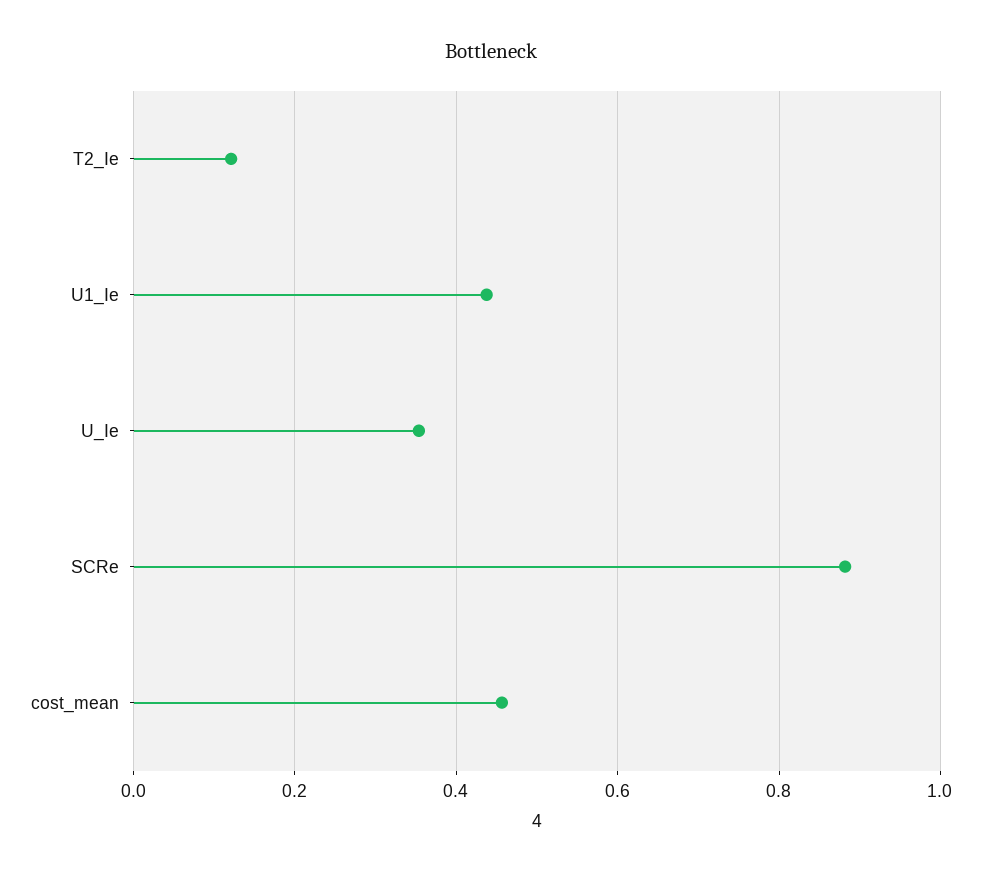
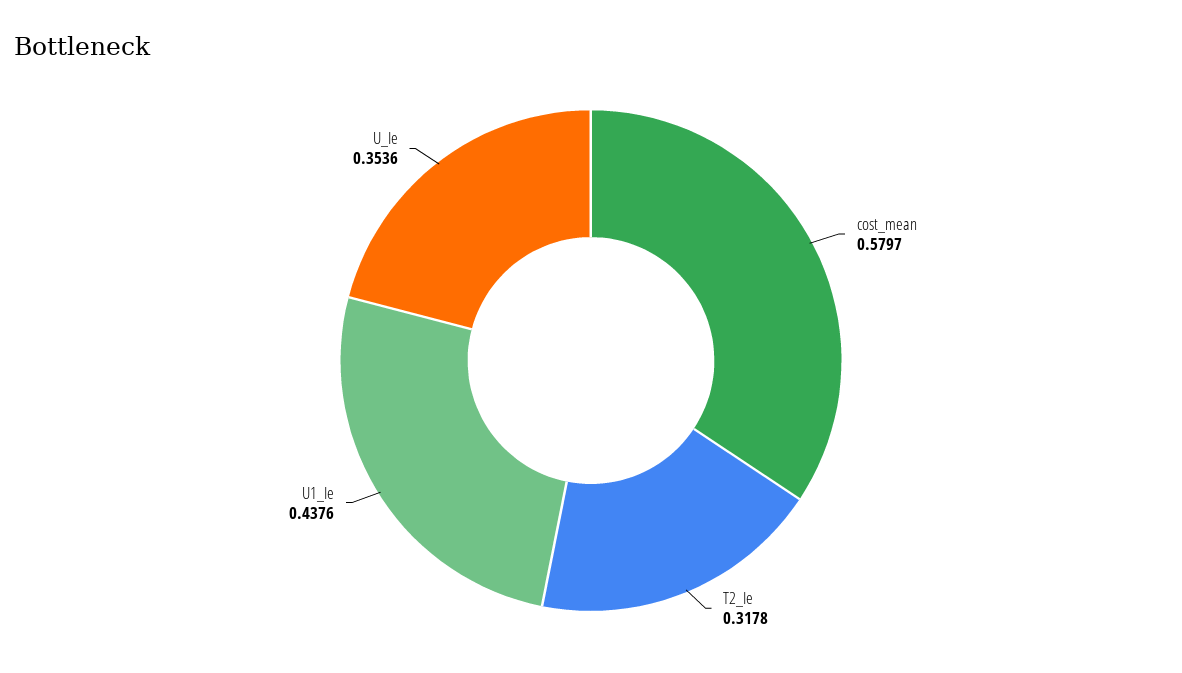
T2_Ie: 0.12 -> 0.3178
SCRe: 0.88 -> none
cost_mean: 0.46 -> 0.5797

